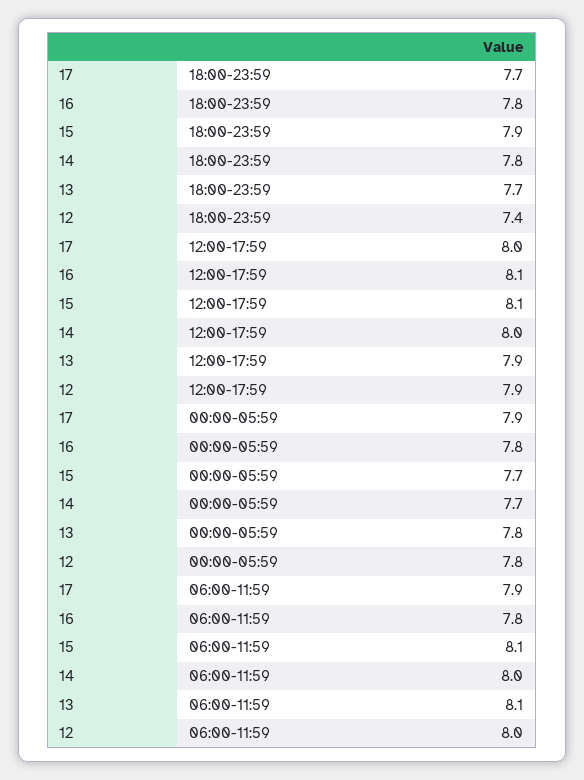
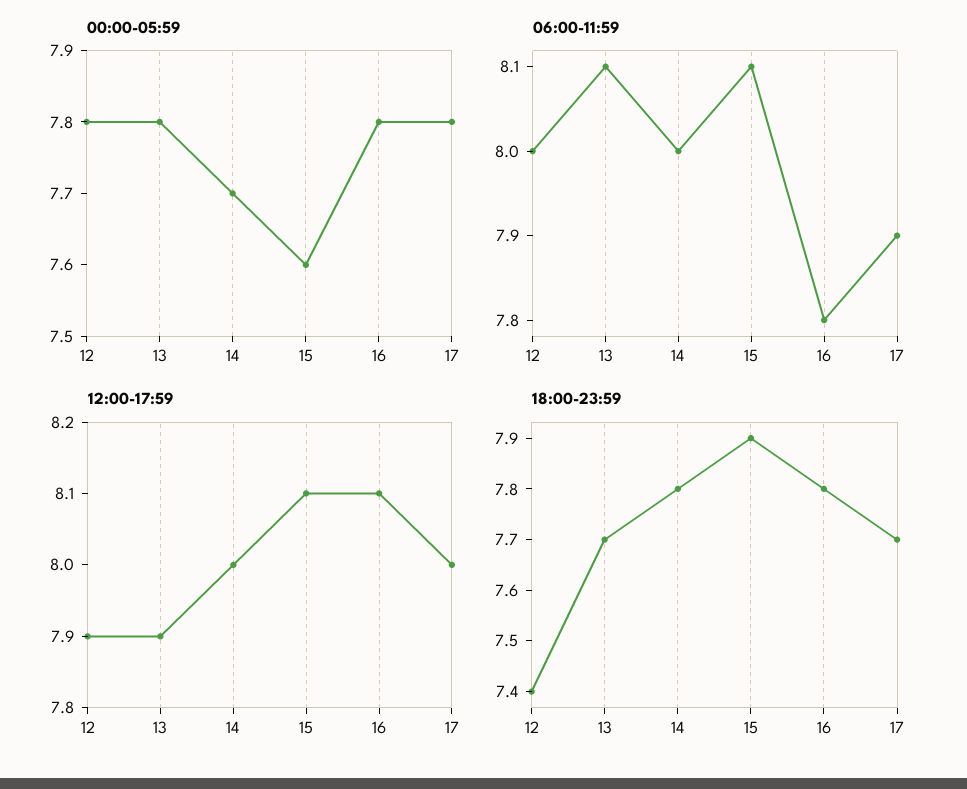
00:00-05:59, 17: 7.9 -> 7.8
00:00-05:59, 15: 7.7 -> 7.6

